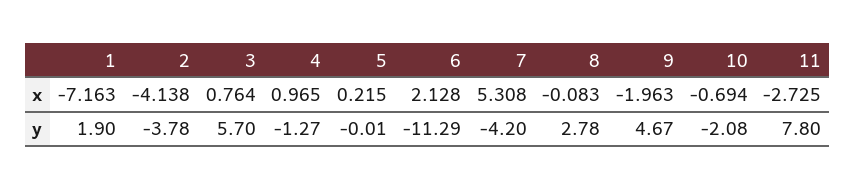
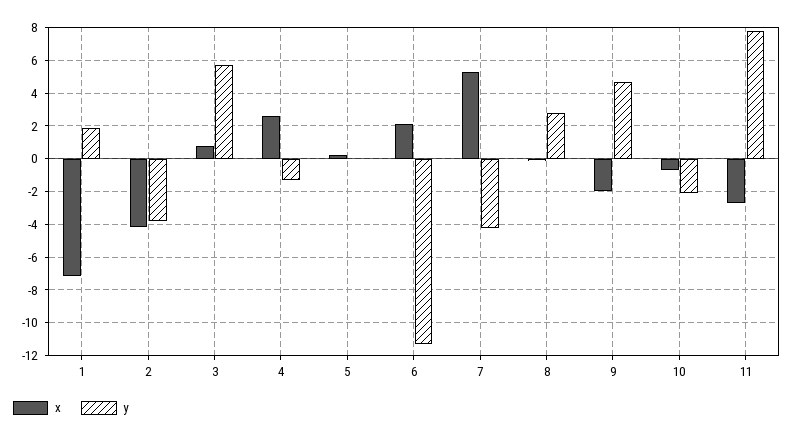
x, 4: 0.965 -> 2.5

